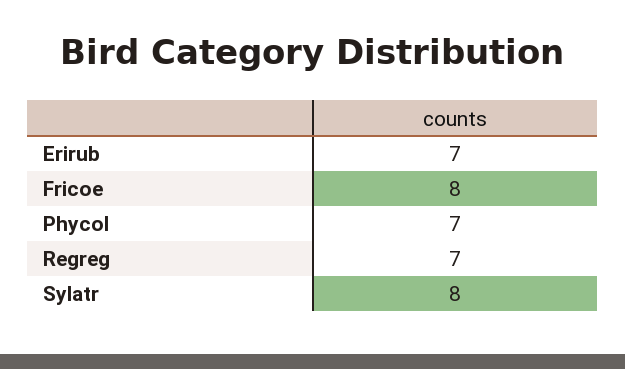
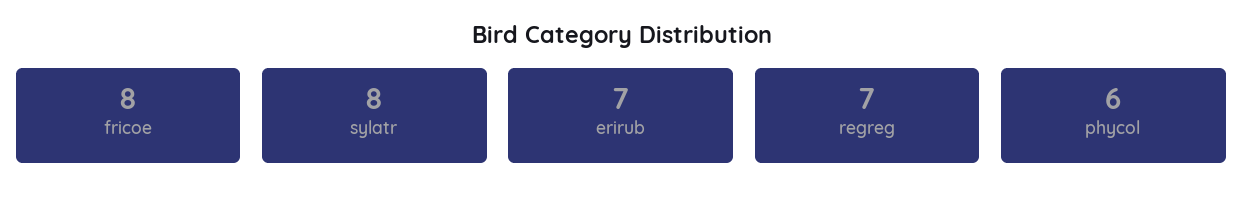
Phycol: 7 -> 6

